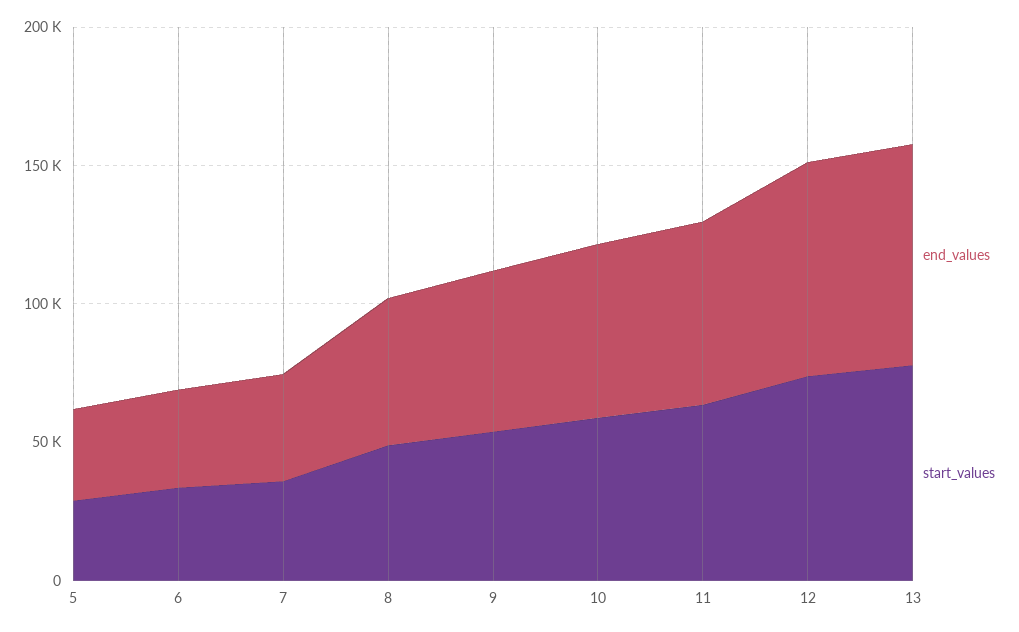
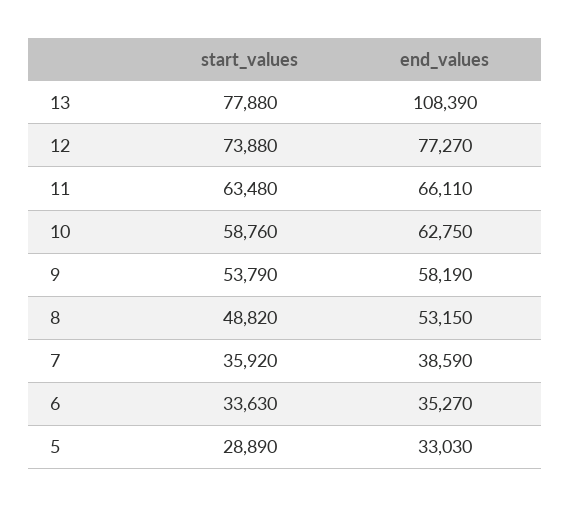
end_values, 13: 80000 -> 108390

